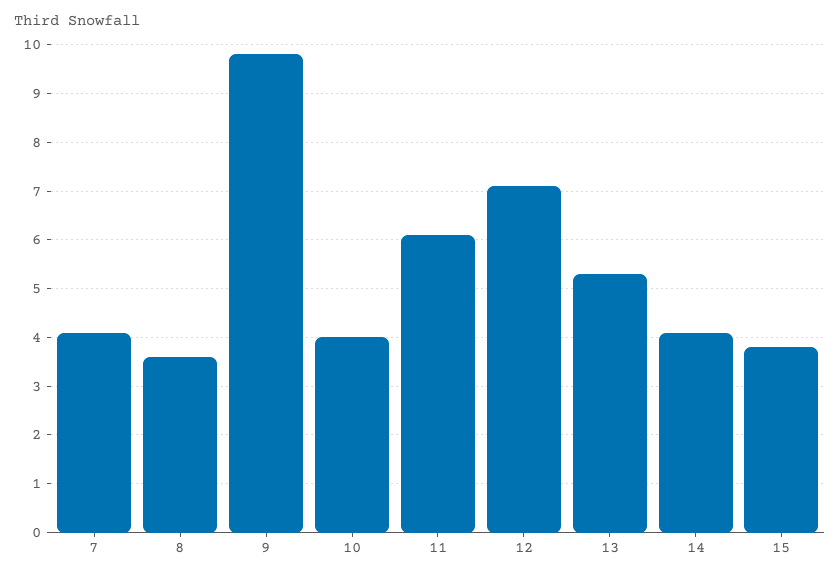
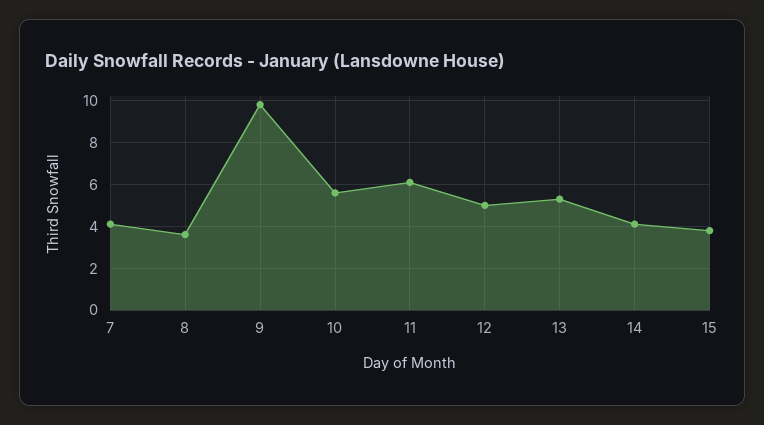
10: 4 -> 5.5
12: 7 -> 5

